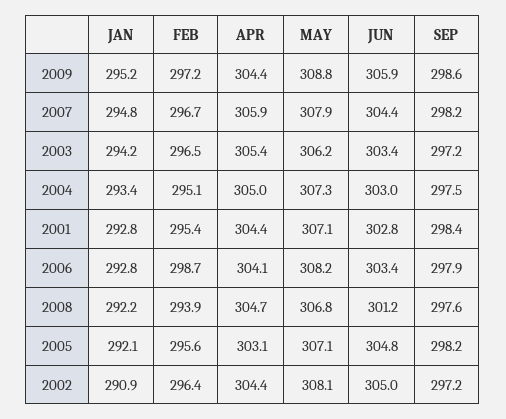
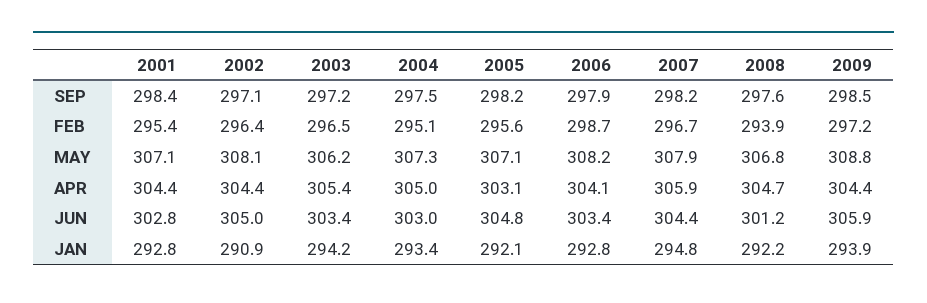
JAN, 2009: 295.2 -> 293.9
SEP, 2009: 298.6 -> 298.5
SEP, 2002: 297.2 -> 297.1

